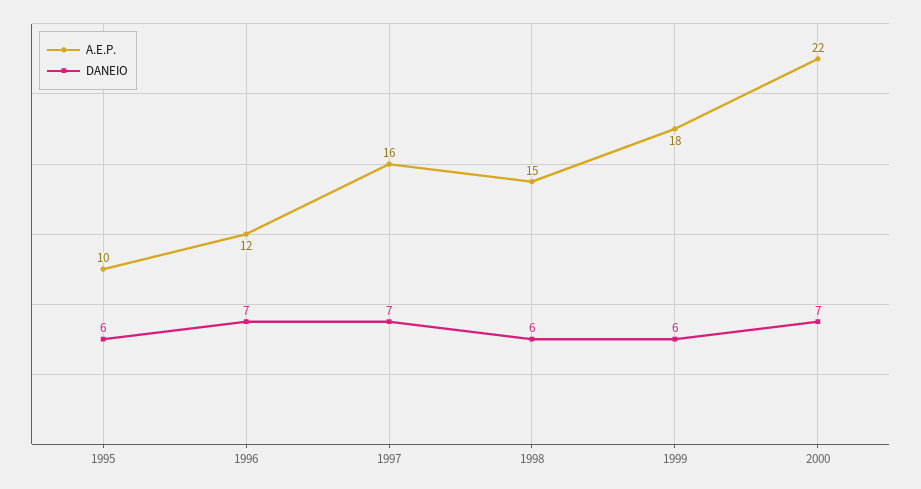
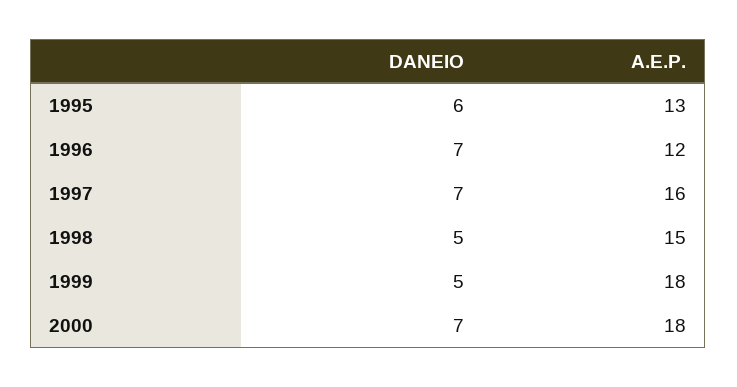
A.E.P., 1995: 10 -> 13
DANEIO, 1998: 6 -> 5
DANEIO, 1999: 6 -> 5
A.E.P., 2000: 22 -> 18

